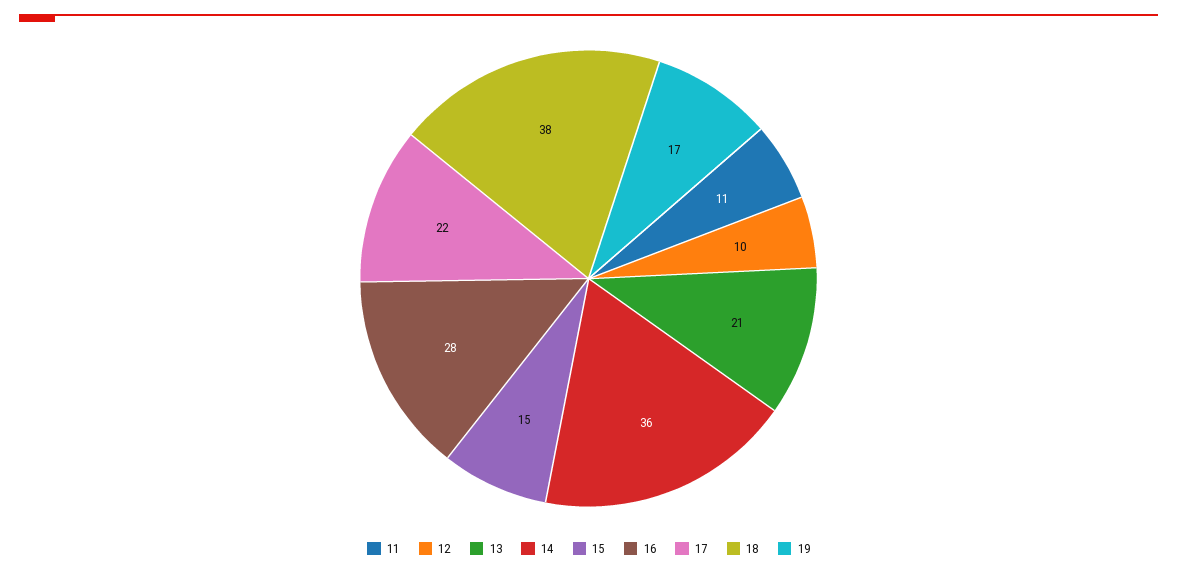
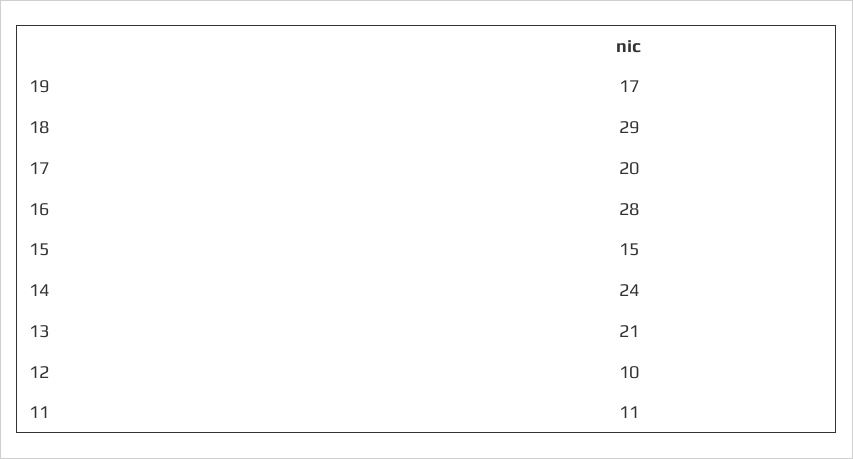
14: 36 -> 24
17: 22 -> 20
18: 38 -> 29

